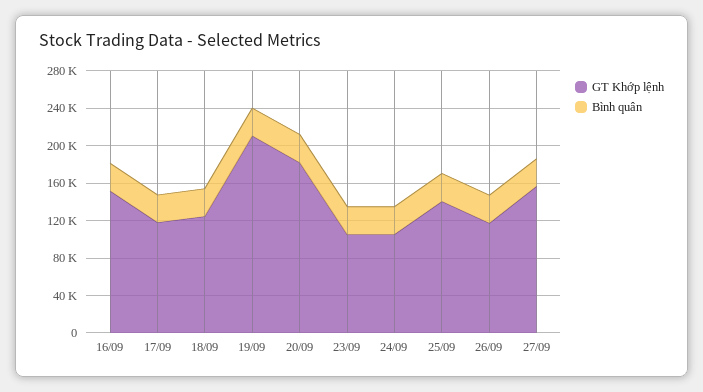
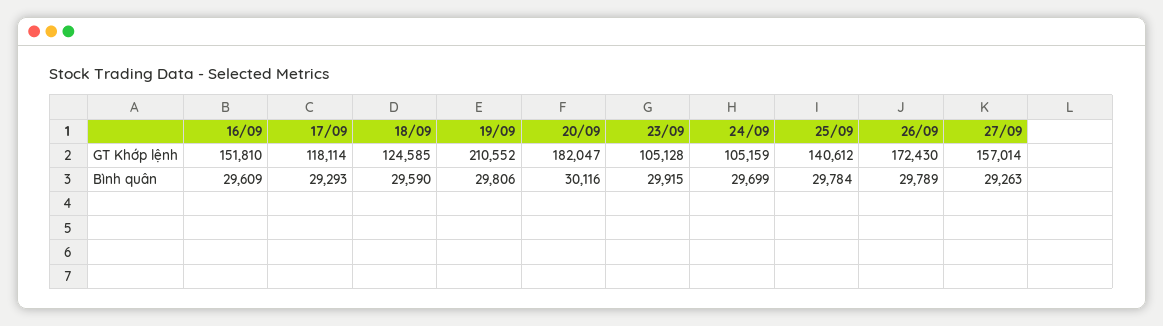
GT Khớp lệnh, 26/09: 120000 -> 172430

